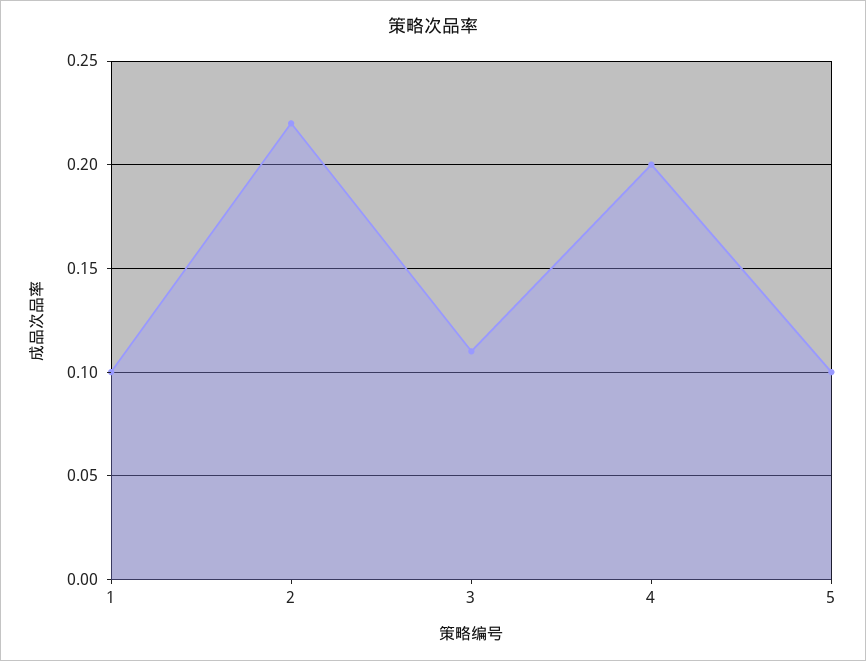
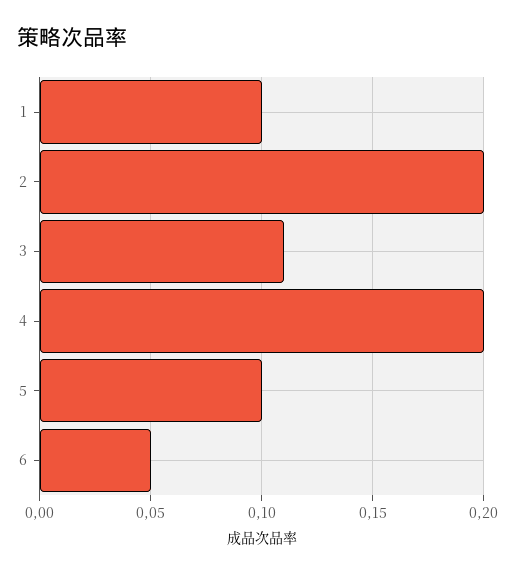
2: 0.22 -> 0.2
6: none -> 0.05

